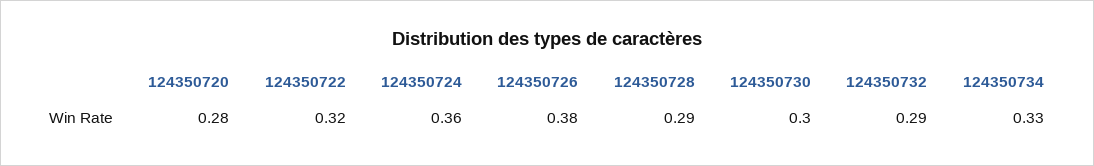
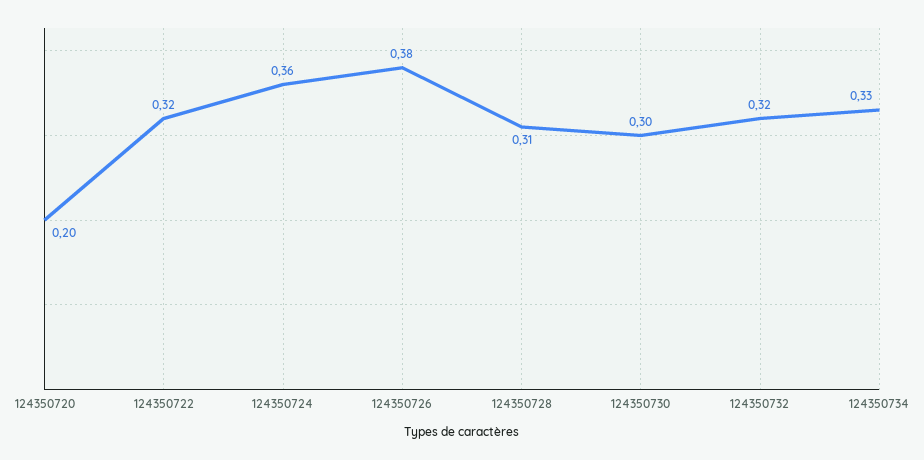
124350720: 0.28 -> 0.2
124350728: 0.29 -> 0.31
124350732: 0.29 -> 0.32

